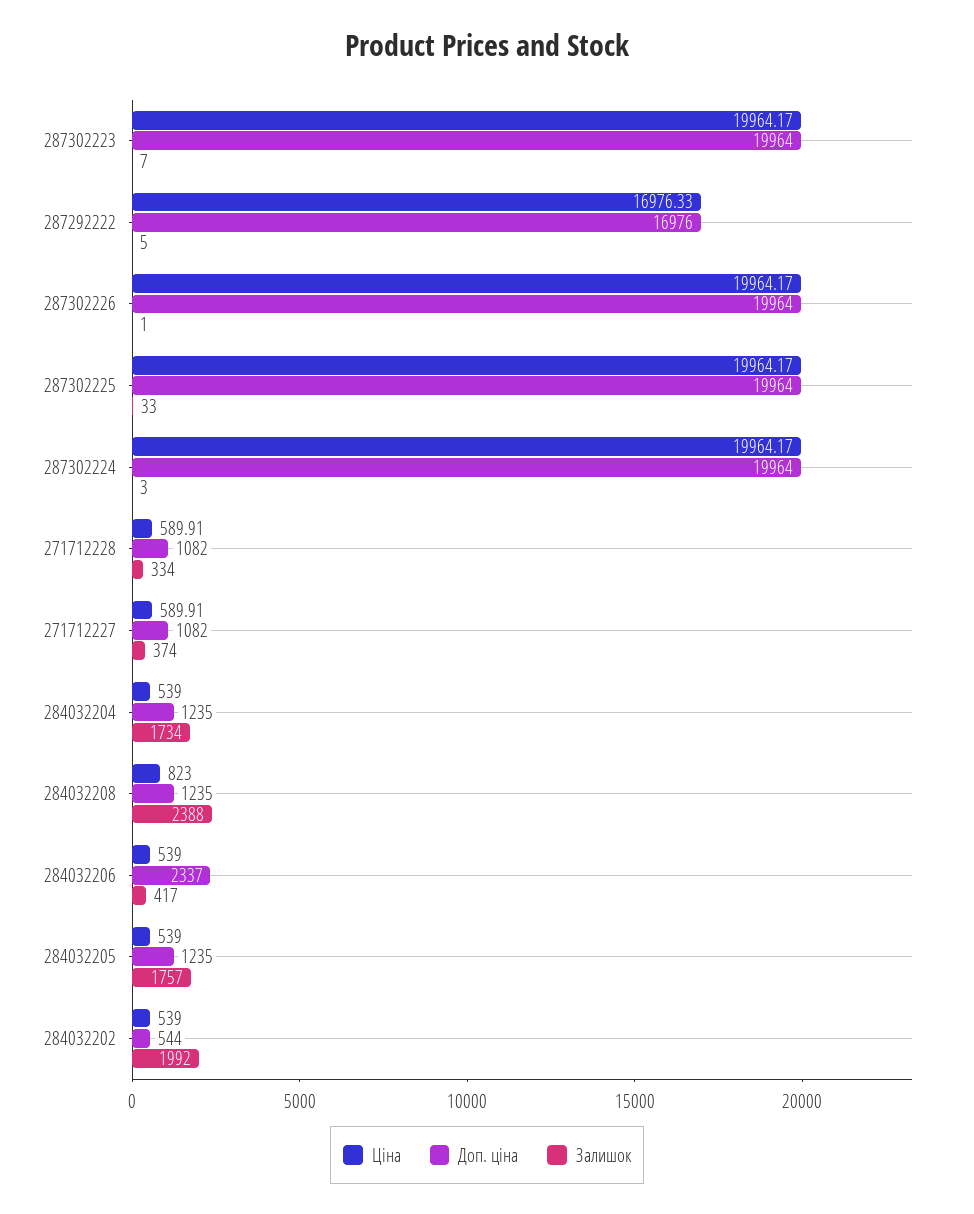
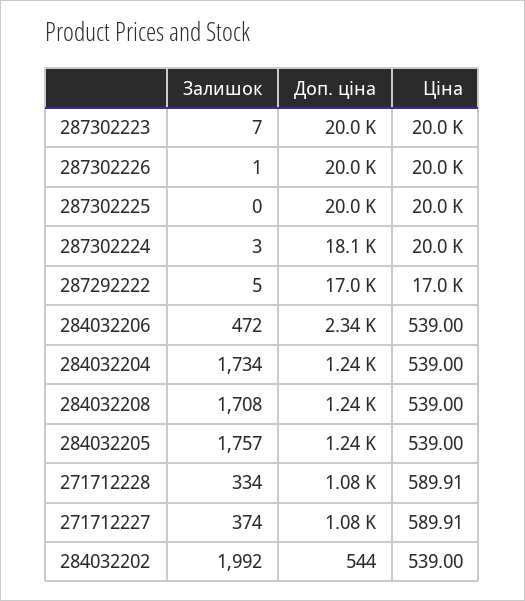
Залишок, 287302225: 33 -> 0
Доп. ціна, 287302224: 19964 -> 18100
Ціна, 284032208: 823 -> 539
Залишок, 284032208: 2388 -> 1708
Залишок, 284032206: 417 -> 472

